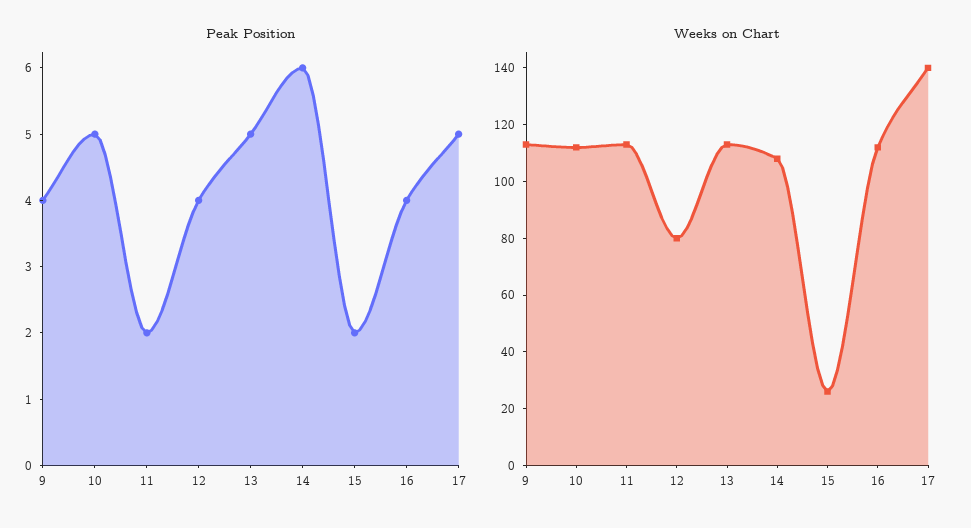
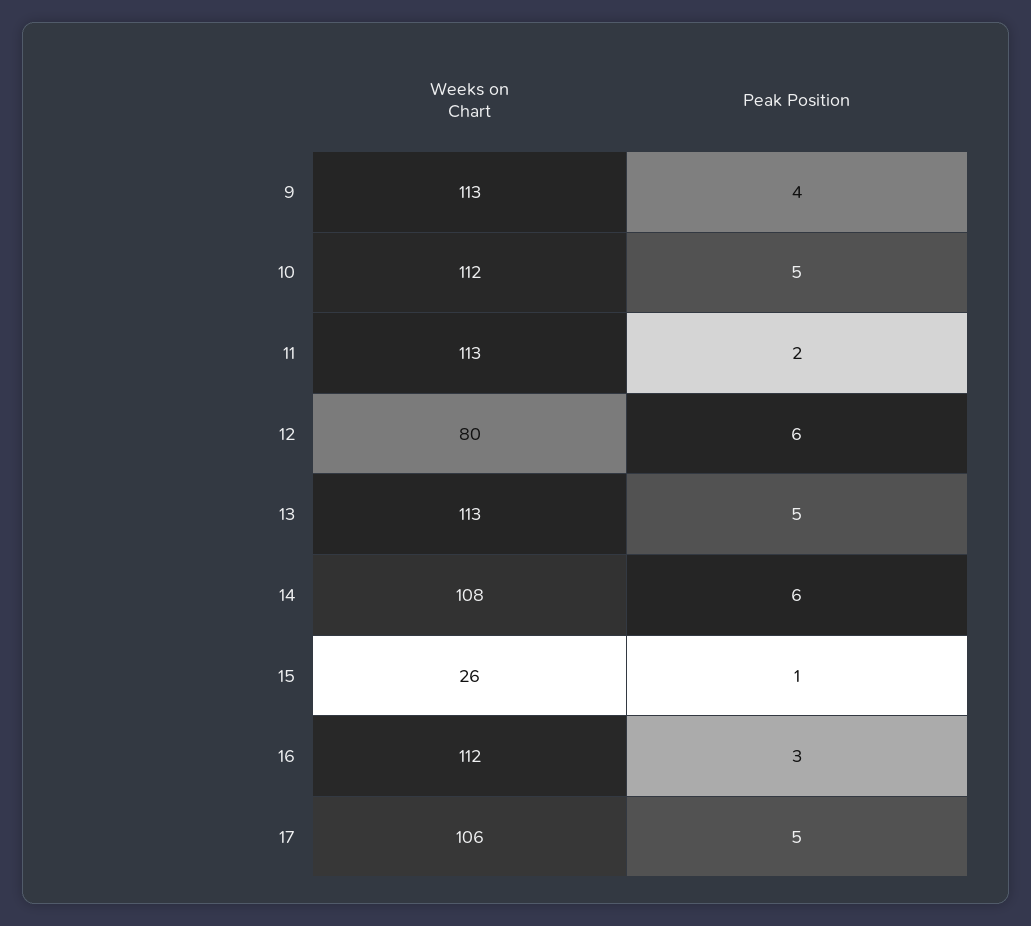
Peak Position, 12: 4 -> 6
Peak Position, 15: 2 -> 1
Peak Position, 16: 4 -> 3
Weeks on Chart, 17: 140 -> 106

